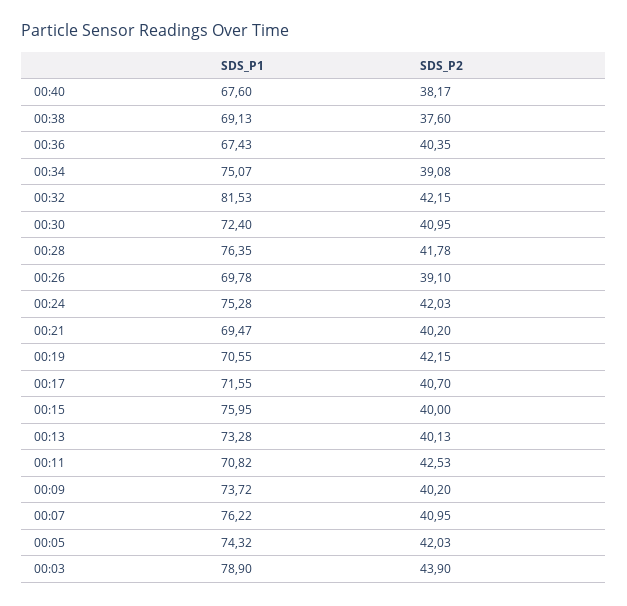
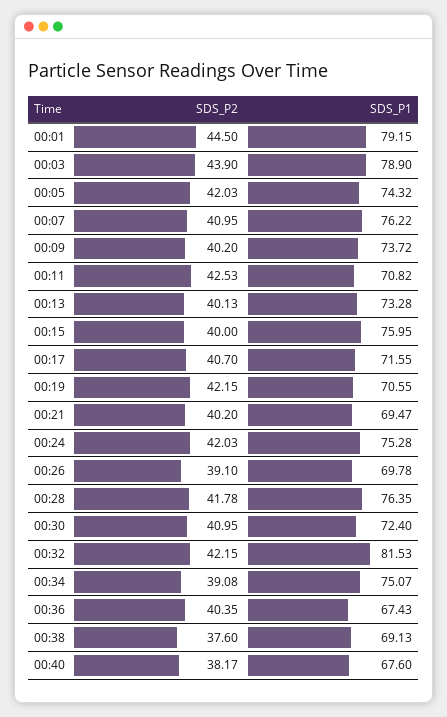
SDS_P2, 00:01: none -> 44.5
SDS_P1, 00:01: none -> 79.15

